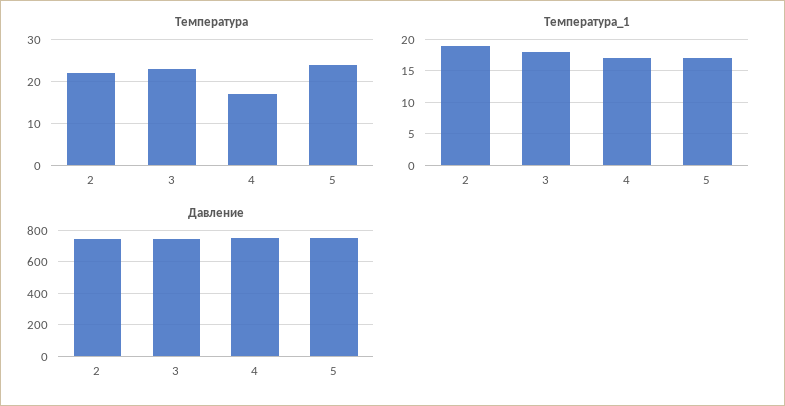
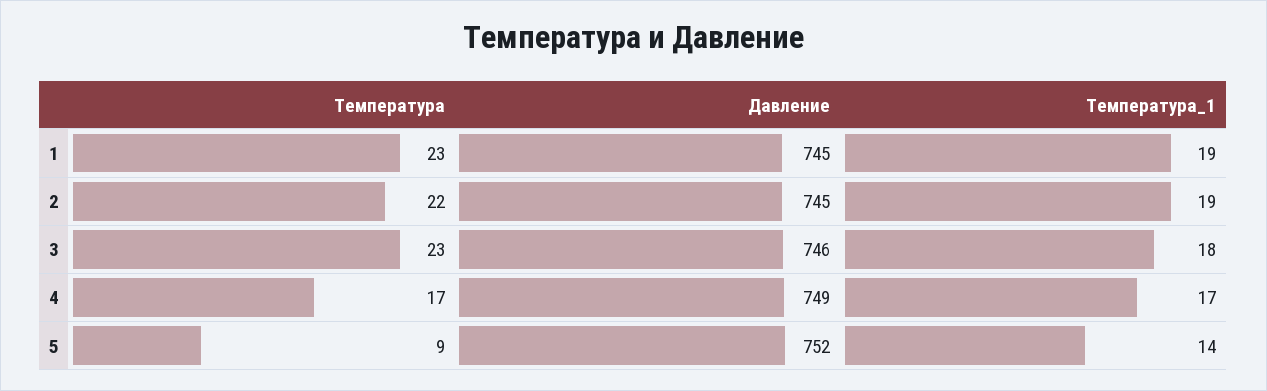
Температура, 5: 25 -> 9
Температура_1, 5: 17 -> 14
Температура, 1: none -> 23
Давление, 1: none -> 745
Температура_1, 1: none -> 19

